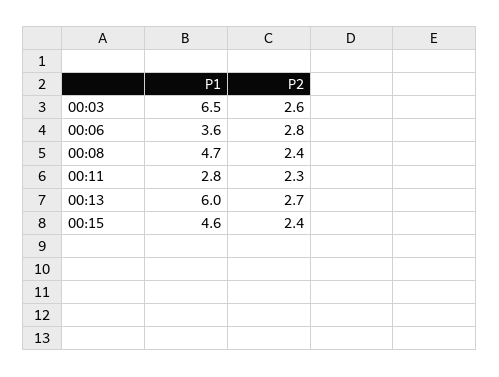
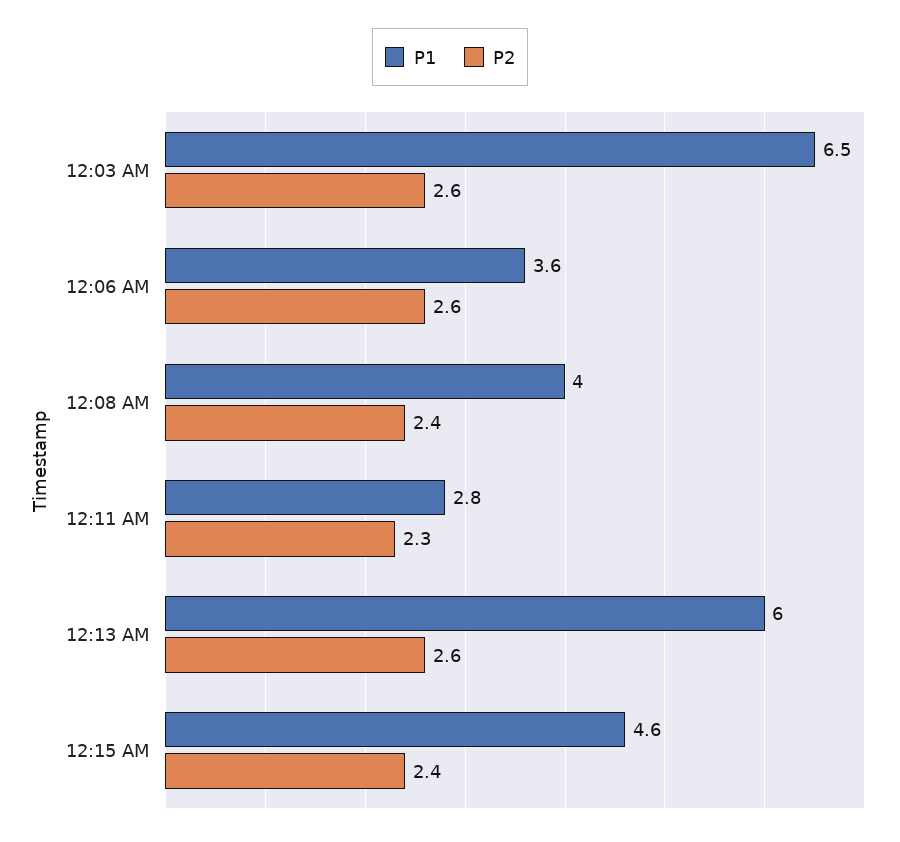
P2, 00:06: 2.8 -> 2.6
P1, 00:08: 4.7 -> 4
P2, 00:13: 2.7 -> 2.6

